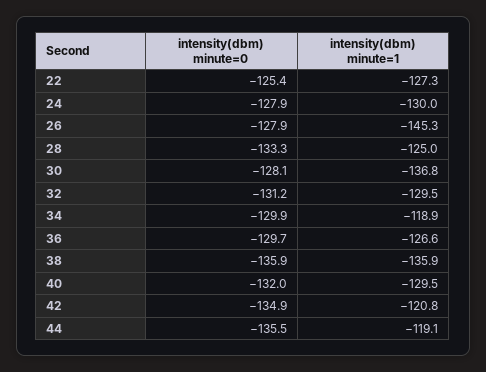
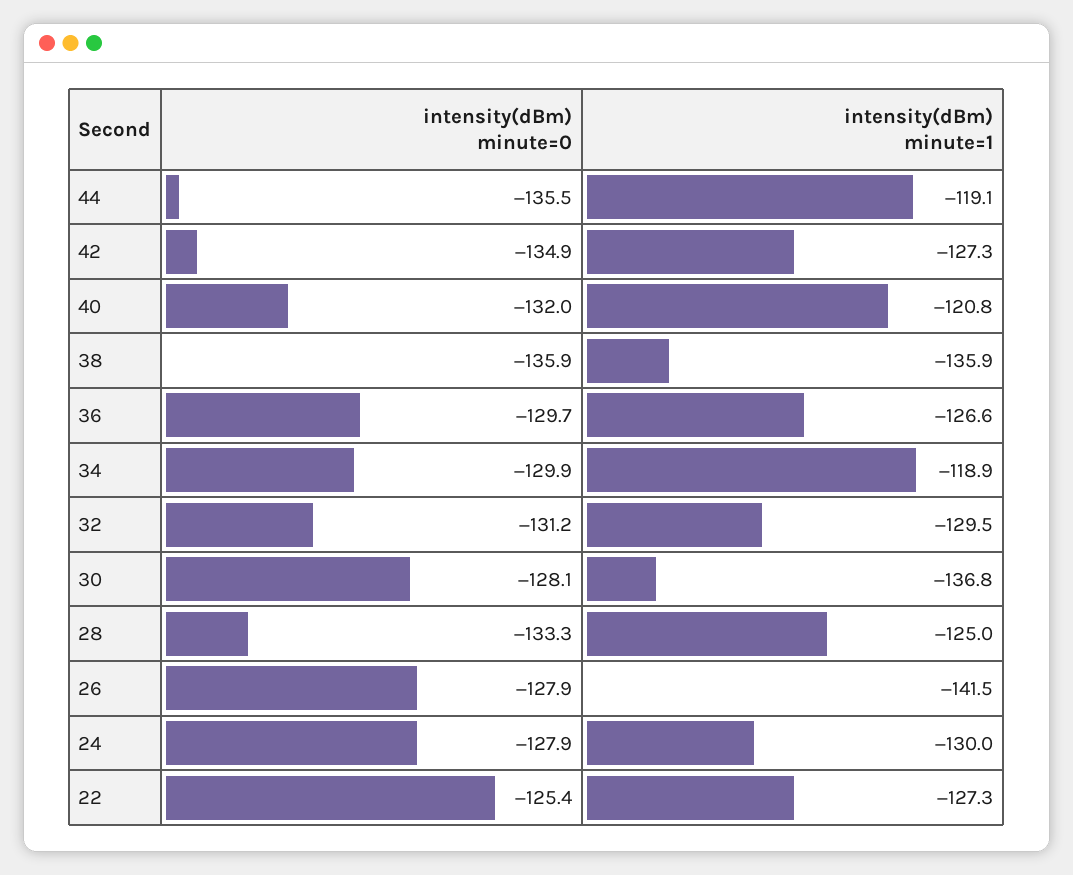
intensity(dbm) minute=1, 26: -145.3 -> -141.5
intensity(dbm) minute=1, 40: -129.5 -> -120.8
intensity(dbm) minute=1, 42: -120.8 -> -127.3

